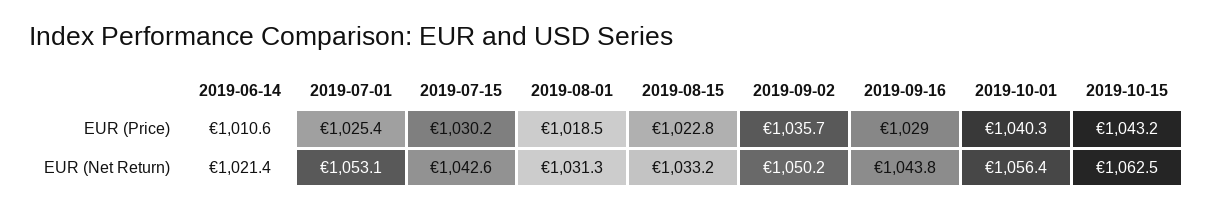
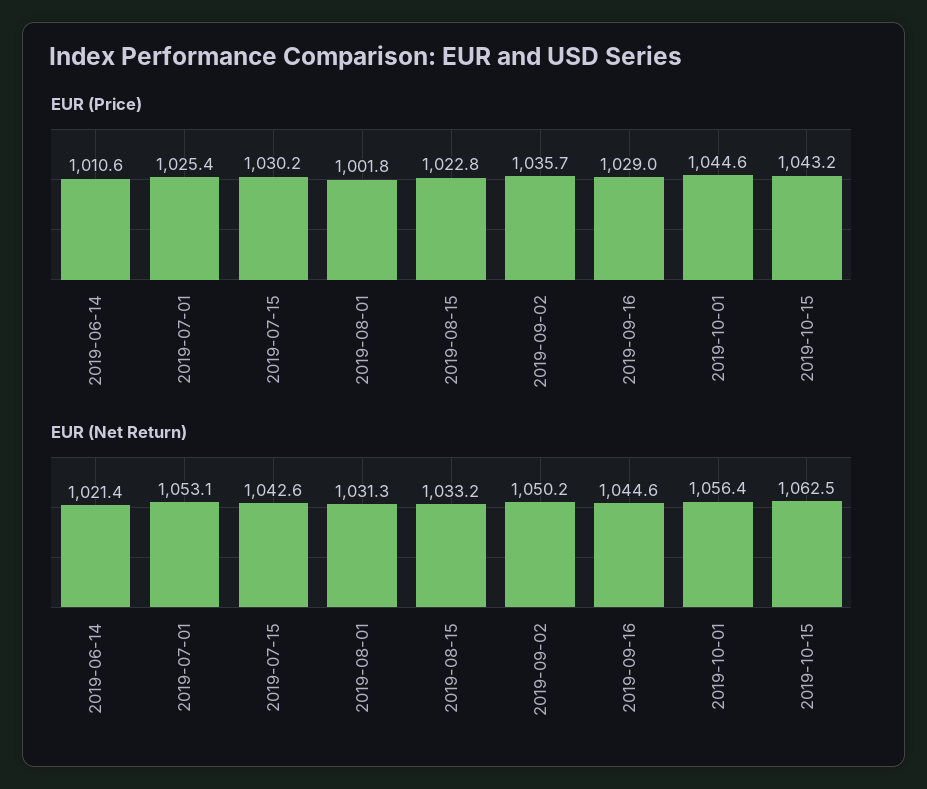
EUR (Price), 2019-08-01: 1018.5 -> 1001.8
EUR (Price), 2019-10-01: 1040.3 -> 1044.6
EUR (Net Return), 2019-09-16: 1043.8 -> 1044.6

